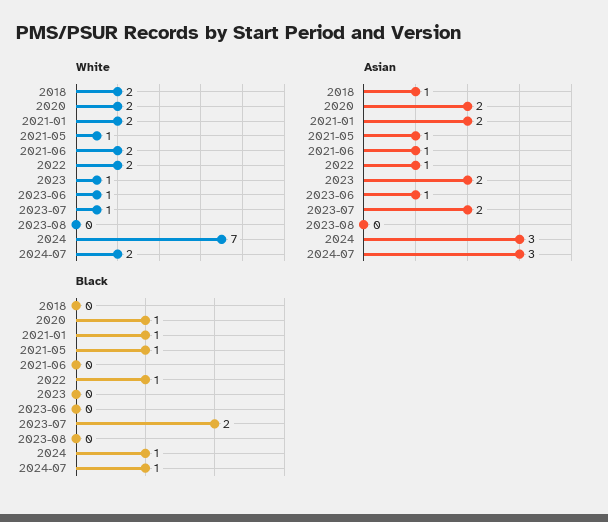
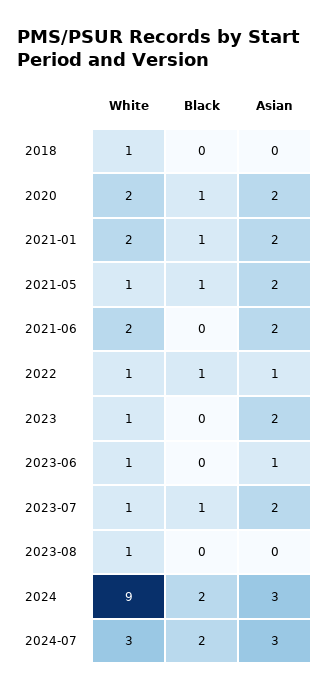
White, 2018: 2 -> 1
White, 2022: 2 -> 1
White, 2023-08: 0 -> 1
White, 2024: 7 -> 9
White, 2024-07: 2 -> 3
Asian, 2018: 1 -> 0
Asian, 2021-05: 1 -> 2
Asian, 2021-06: 1 -> 2
Black, 2023-07: 2 -> 1
Black, 2024: 1 -> 2
Black, 2024-07: 1 -> 2

